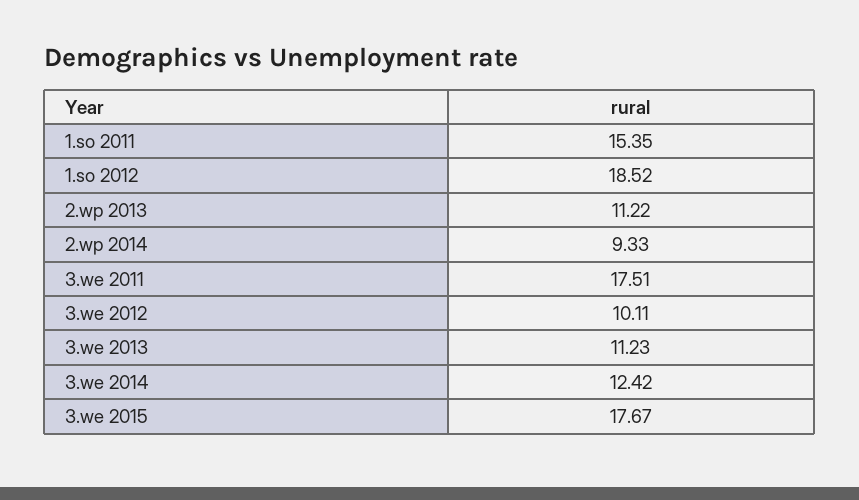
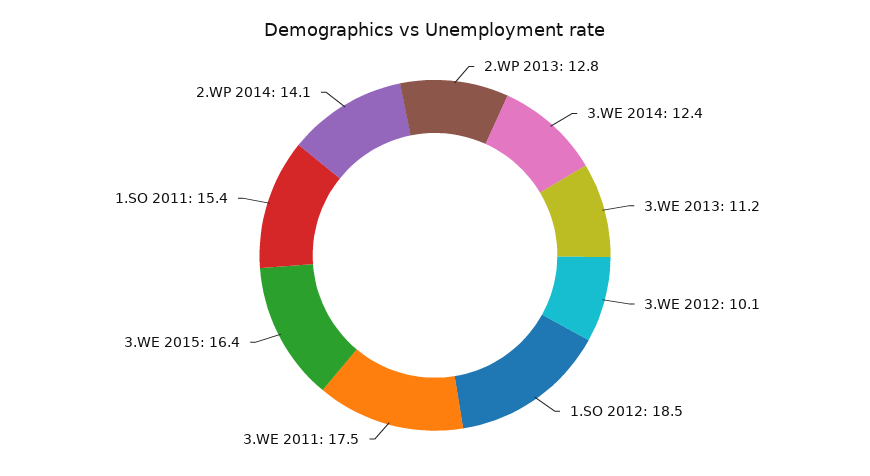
2.wp 2013: 11.22 -> 12.8
2.wp 2014: 9.33 -> 14.1
3.we 2015: 17.67 -> 16.4

